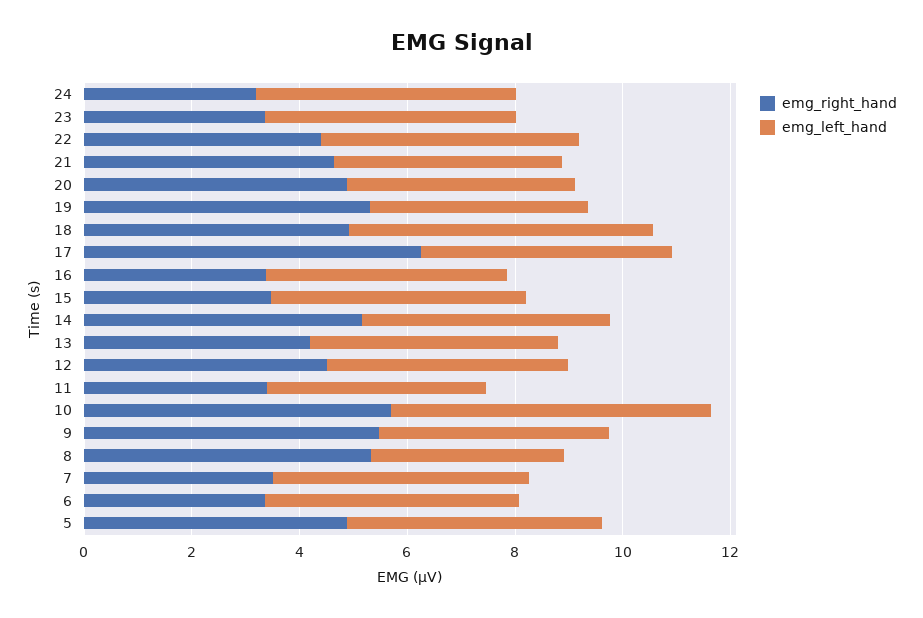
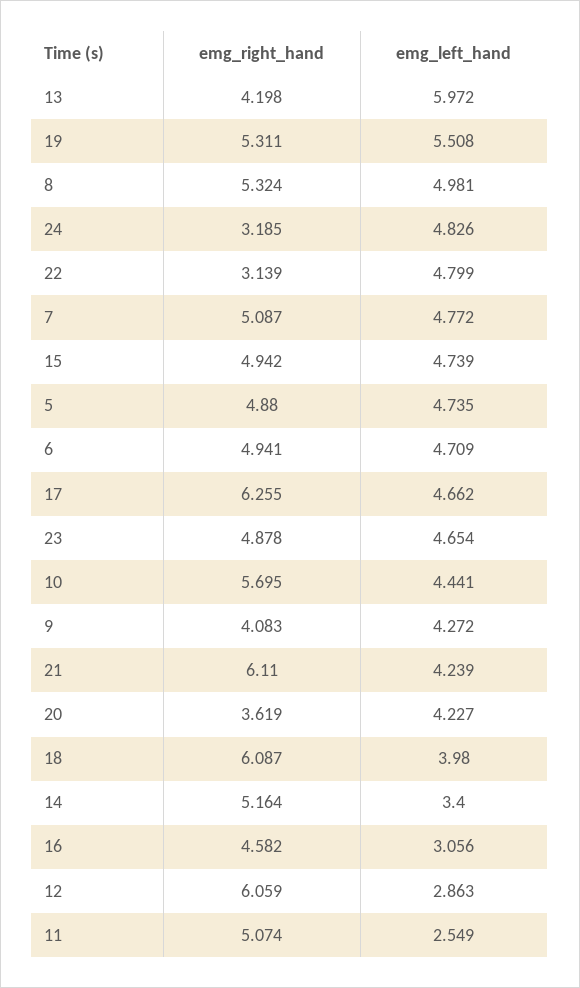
emg_right_hand, 23: 3.5 -> 4.878
emg_right_hand, 22: 4.5 -> 3.139
emg_right_hand, 21: 4.5 -> 6.11
emg_right_hand, 20: 5 -> 3.619
emg_left_hand, 19: 4 -> 5.508
emg_right_hand, 18: 5 -> 6.087
emg_left_hand, 18: 5.5 -> 3.98
emg_right_hand, 16: 3.5 -> 4.582
emg_left_hand, 16: 4.5 -> 3.056
emg_right_hand, 15: 3.5 -> 4.942
emg_left_hand, 14: 4.5 -> 3.4
emg_left_hand, 13: 4.5 -> 5.972
emg_right_hand, 12: 4.5 -> 6.059
emg_left_hand, 12: 4.5 -> 2.863
emg_right_hand, 11: 3.5 -> 5.074
emg_left_hand, 11: 4 -> 2.549
emg_left_hand, 10: 6 -> 4.441
emg_right_hand, 9: 5.5 -> 4.083
emg_left_hand, 8: 3.5 -> 4.981
emg_right_hand, 7: 3.5 -> 5.087
emg_right_hand, 6: 3.5 -> 4.941

